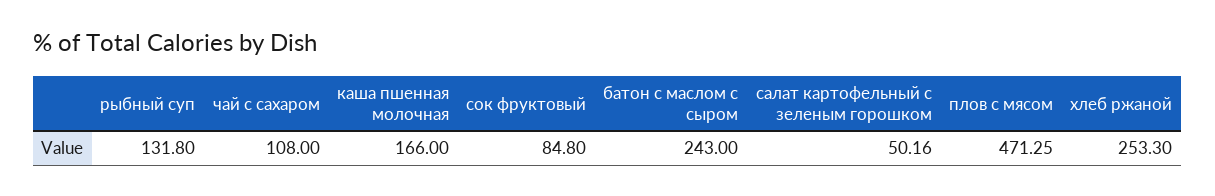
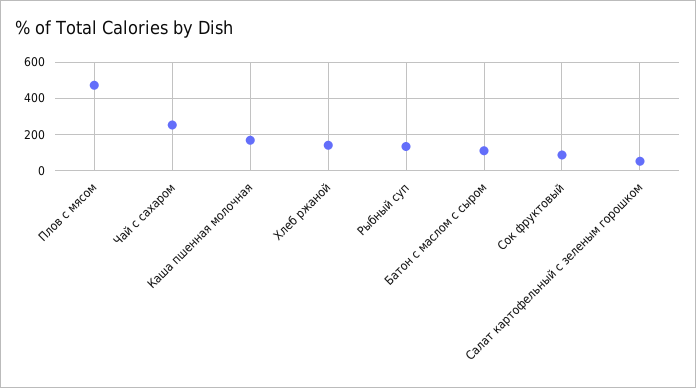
чай с сахаром: 108 -> 250
батон с маслом с сыром: 243 -> 100
хлеб ржаной: 253.3 -> 150

